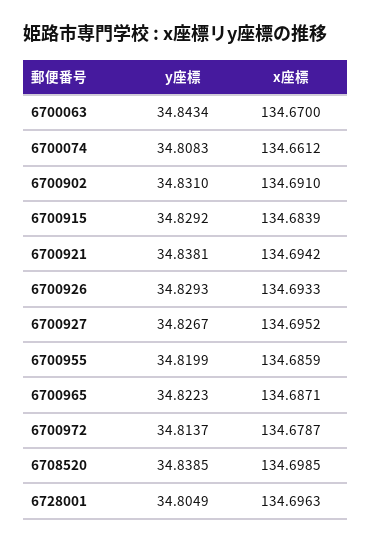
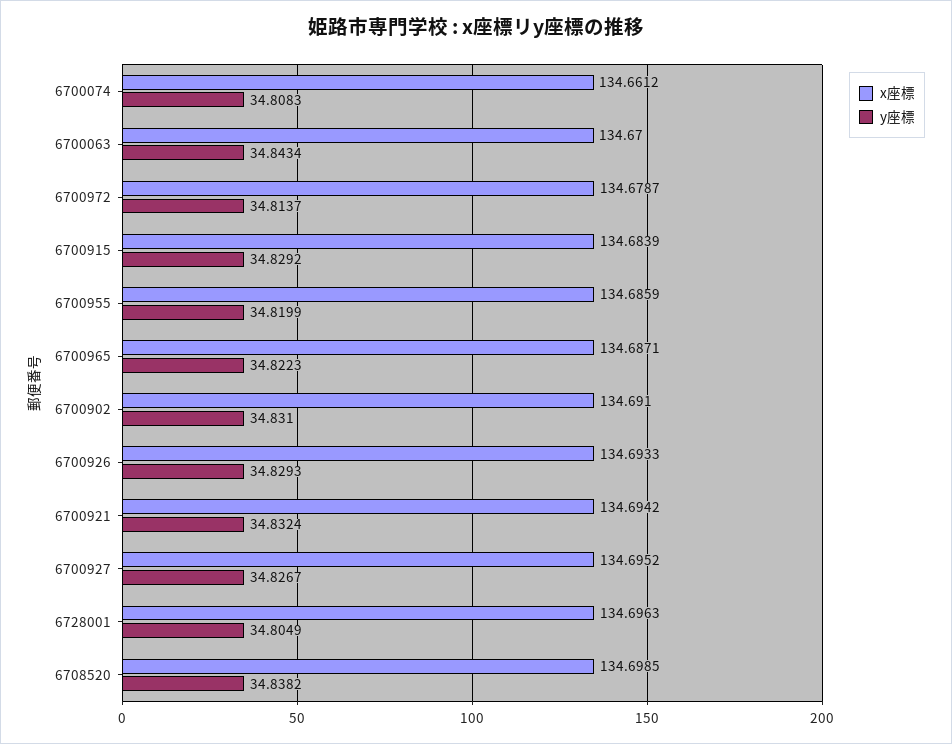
y座標, 6700921: 34.8381 -> 34.8324
y座標, 6708520: 34.8385 -> 34.8382

